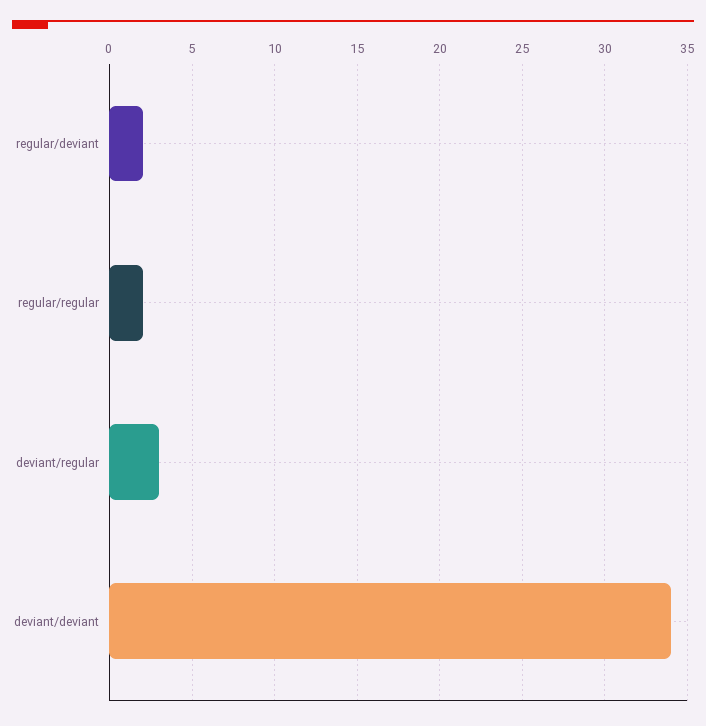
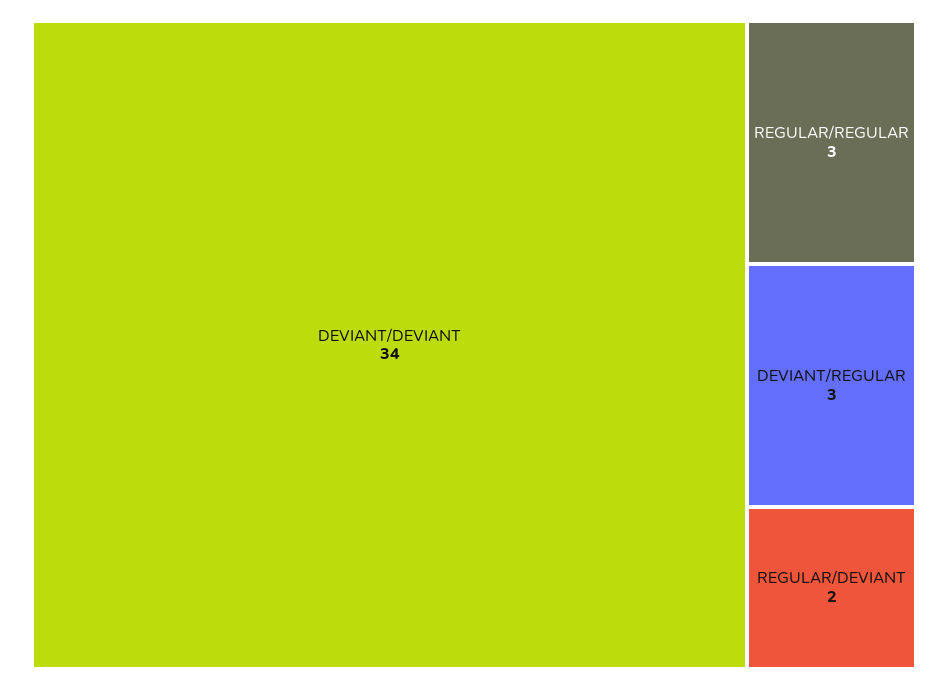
regular/regular: 2 -> 3

